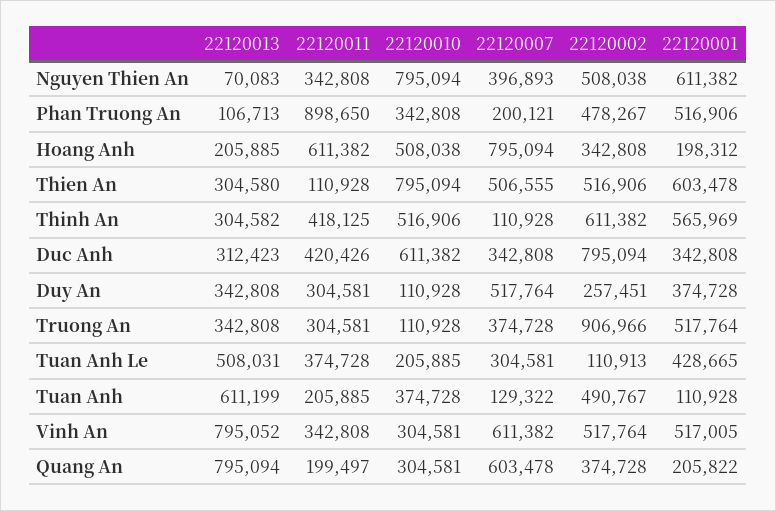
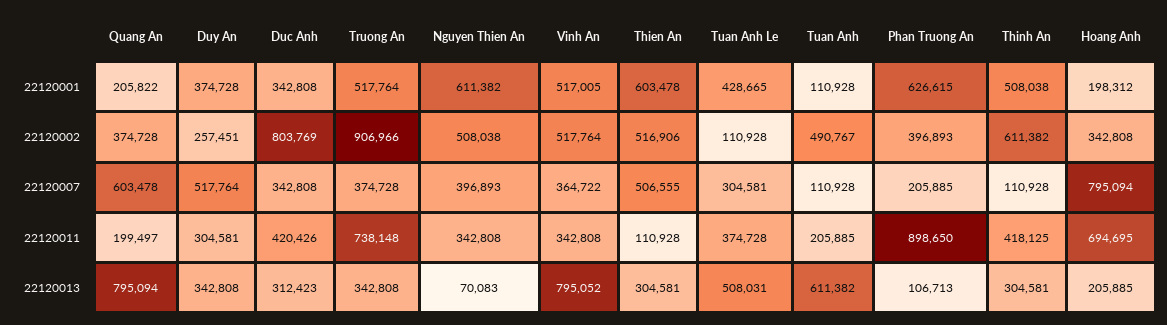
22120010, Nguyen Thien An: 795094 -> none
22120010, Phan Truong An: 342808 -> none
22120007, Phan Truong An: 200121 -> 205885
22120002, Phan Truong An: 478267 -> 396893
22120001, Phan Truong An: 516906 -> 626615
22120011, Hoang Anh: 611382 -> 694695
22120010, Hoang Anh: 508038 -> none
22120013, Thien An: 304580 -> 304581
22120010, Thien An: 795094 -> none
22120013, Thinh An: 304582 -> 304581
22120010, Thinh An: 516906 -> none
22120001, Thinh An: 565969 -> 508038
22120010, Duc Anh: 611382 -> none
22120002, Duc Anh: 795094 -> 803769
22120010, Duy An: 110928 -> none
22120011, Truong An: 304581 -> 738148
22120010, Truong An: 110928 -> none
22120010, Tuan Anh Le: 205885 -> none
22120002, Tuan Anh Le: 110913 -> 110928
22120013, Tuan Anh: 611199 -> 611382
22120010, Tuan Anh: 374728 -> none
22120007, Tuan Anh: 129322 -> 110928
22120010, Vinh An: 304581 -> none
22120007, Vinh An: 611382 -> 364722
22120010, Quang An: 304581 -> none

